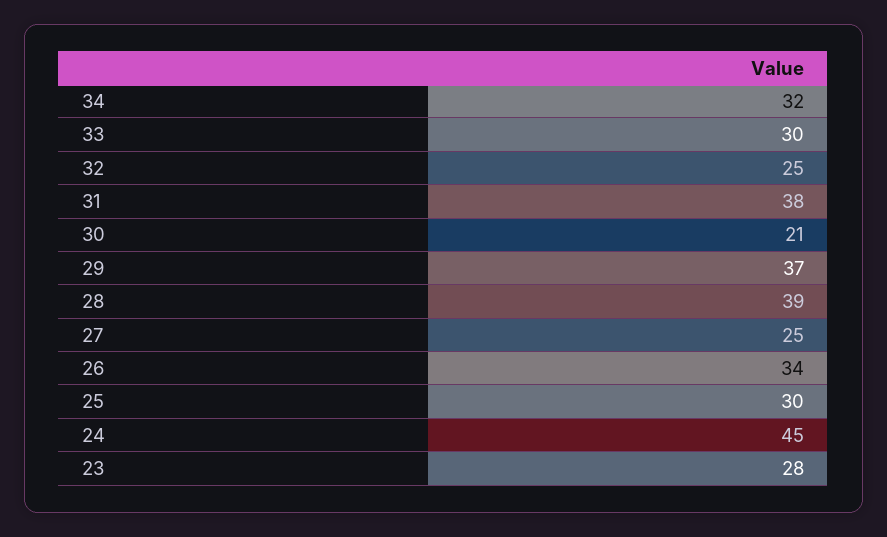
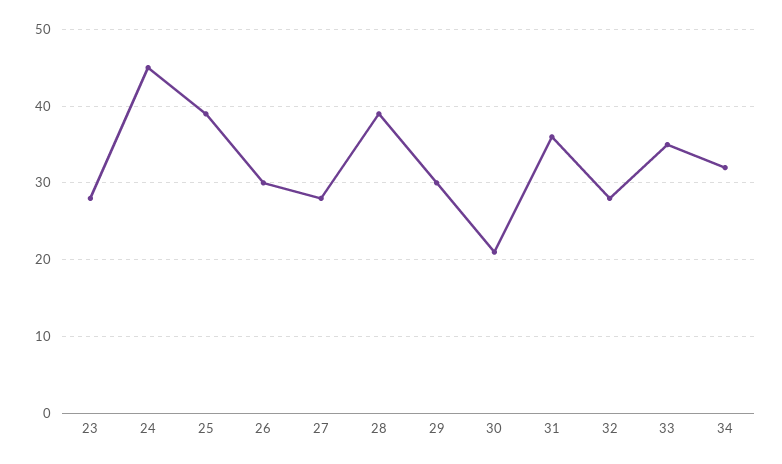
33: 30 -> 35
32: 25 -> 28
31: 38 -> 36
29: 37 -> 30
27: 25 -> 28
26: 34 -> 30
25: 30 -> 39

